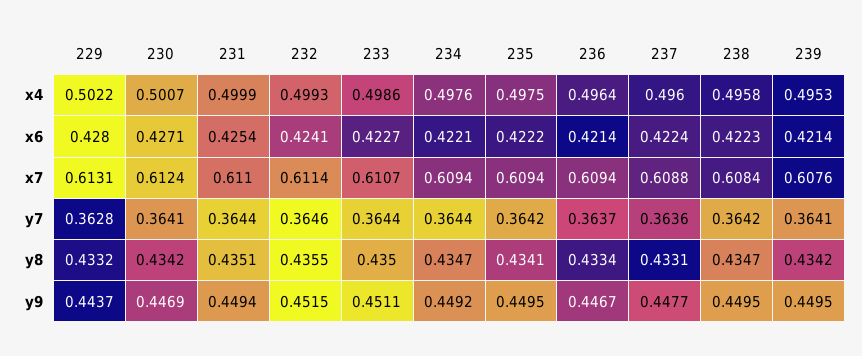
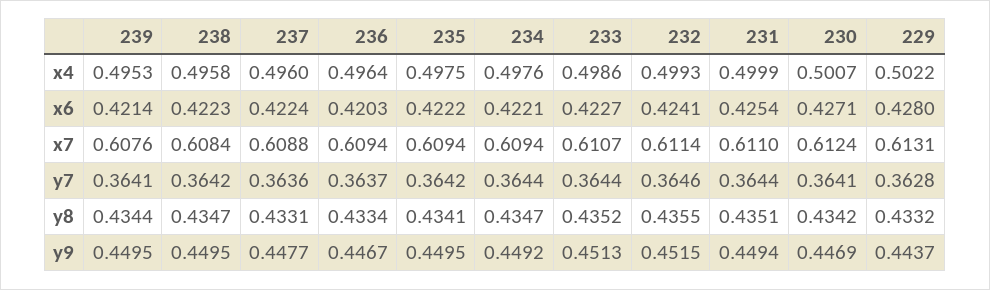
236, x6: 0.4214 -> 0.4203
233, y8: 0.435 -> 0.4352
239, y8: 0.4342 -> 0.4344
233, y9: 0.4511 -> 0.4513

